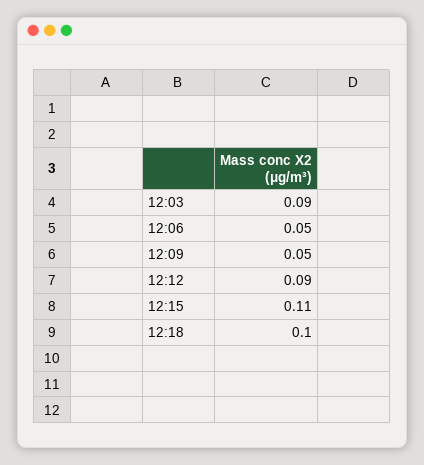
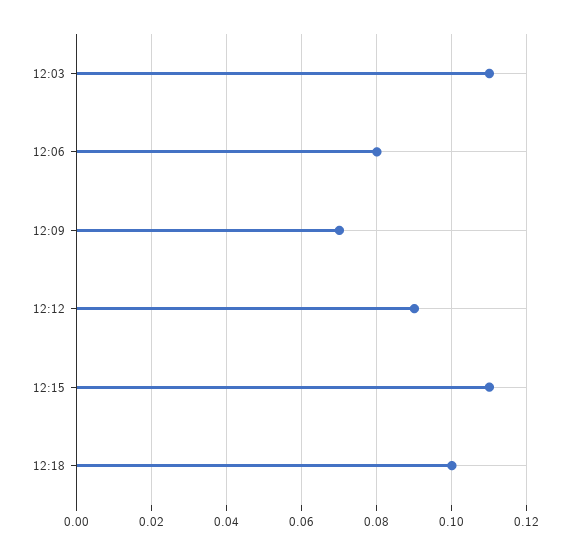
12:03: 0.09 -> 0.11
12:06: 0.05 -> 0.08
12:09: 0.05 -> 0.07

